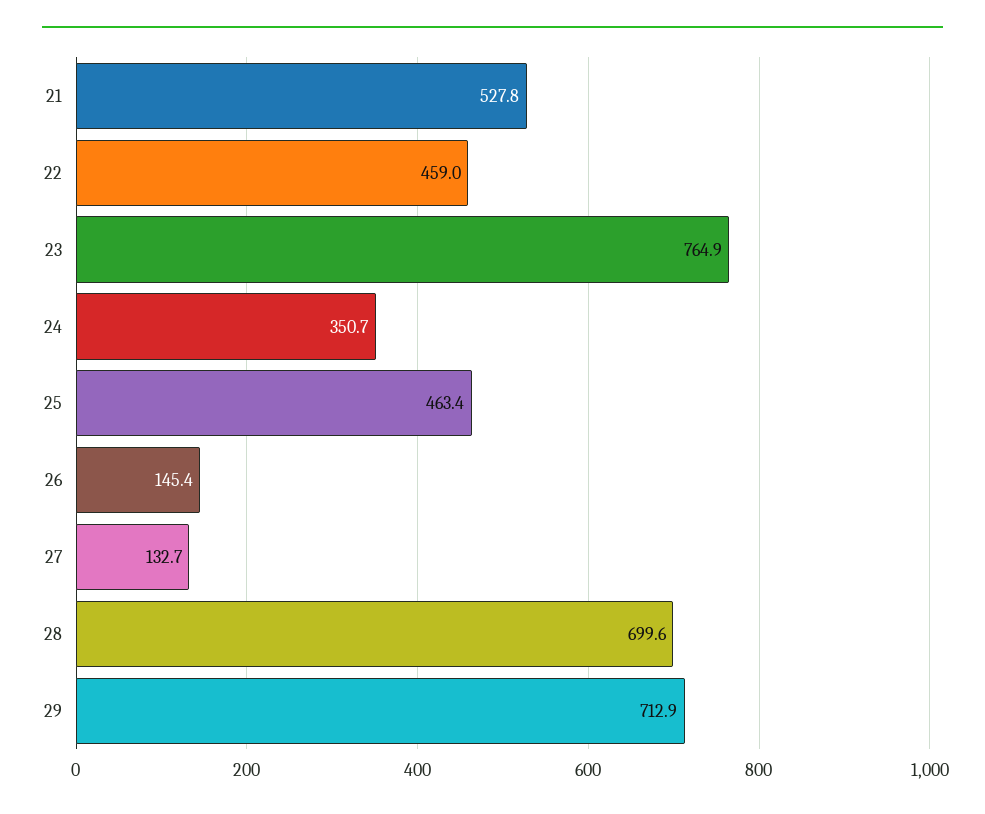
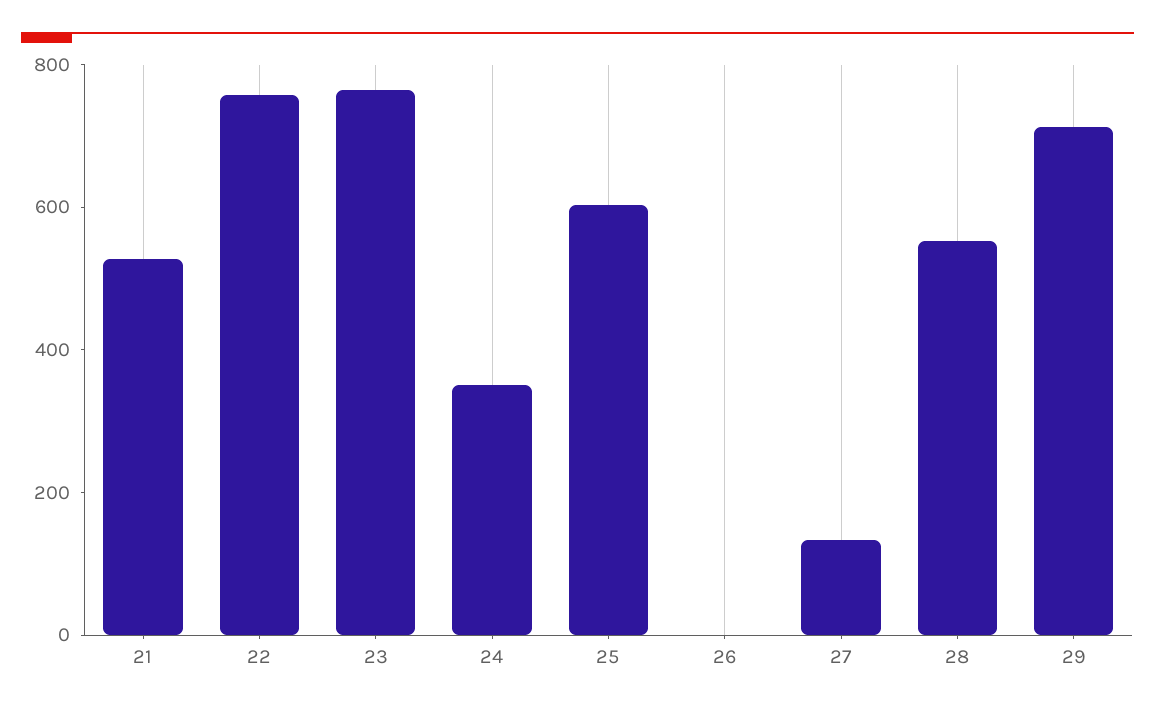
22: 459 -> 750
25: 463.4 -> 600
26: 145.4 -> 0
28: 699.6 -> 550

